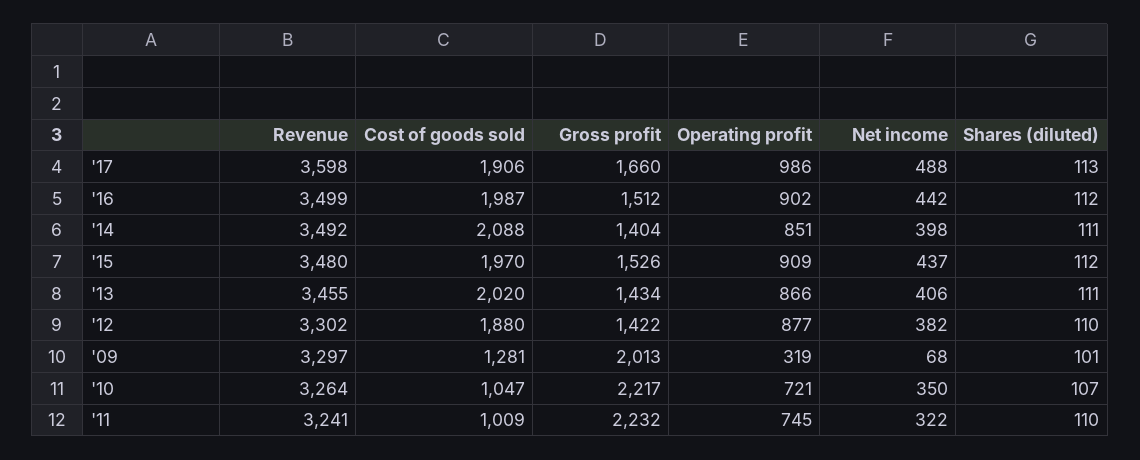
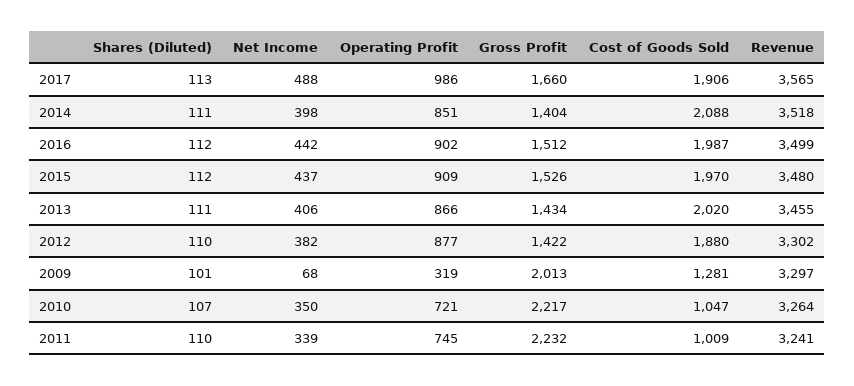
Revenue, '17: 3598 -> 3565
Revenue, '14: 3492 -> 3518
Net income, '11: 322 -> 339

